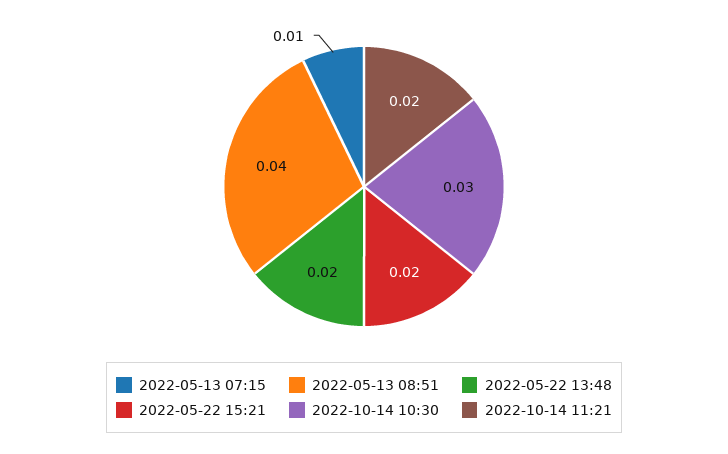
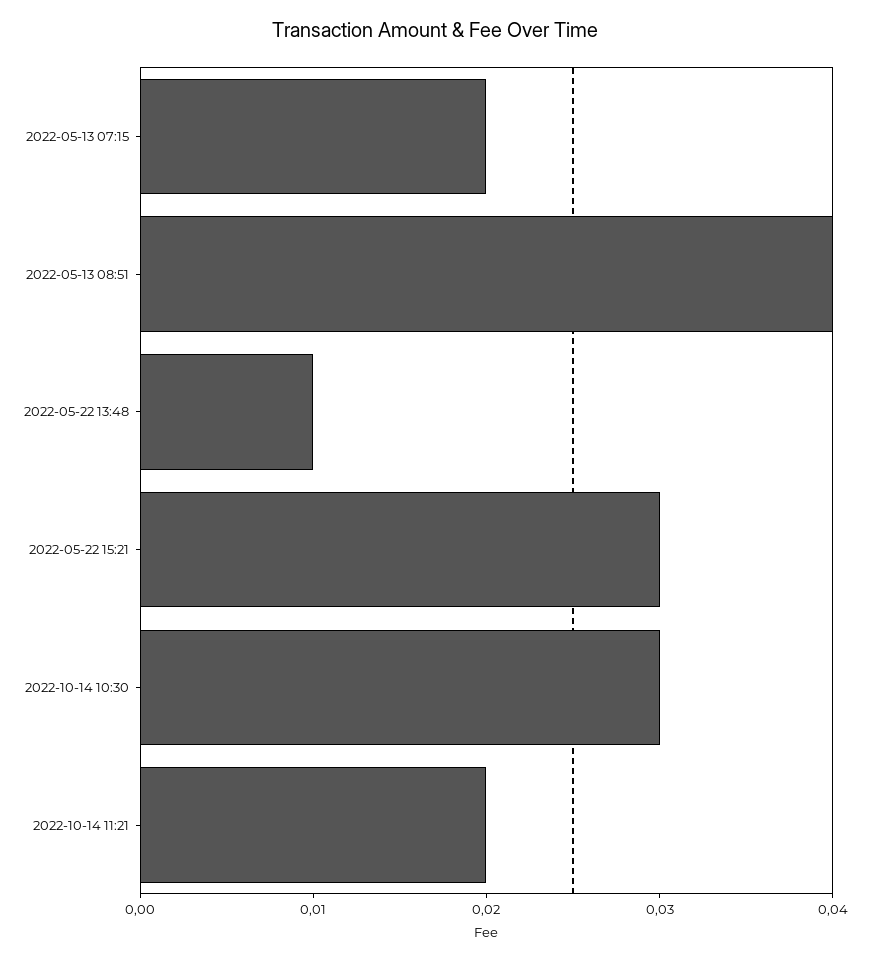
2022-05-13 07:15: 0.01 -> 0.02
2022-05-22 13:48: 0.02 -> 0.01
2022-05-22 15:21: 0.02 -> 0.03

